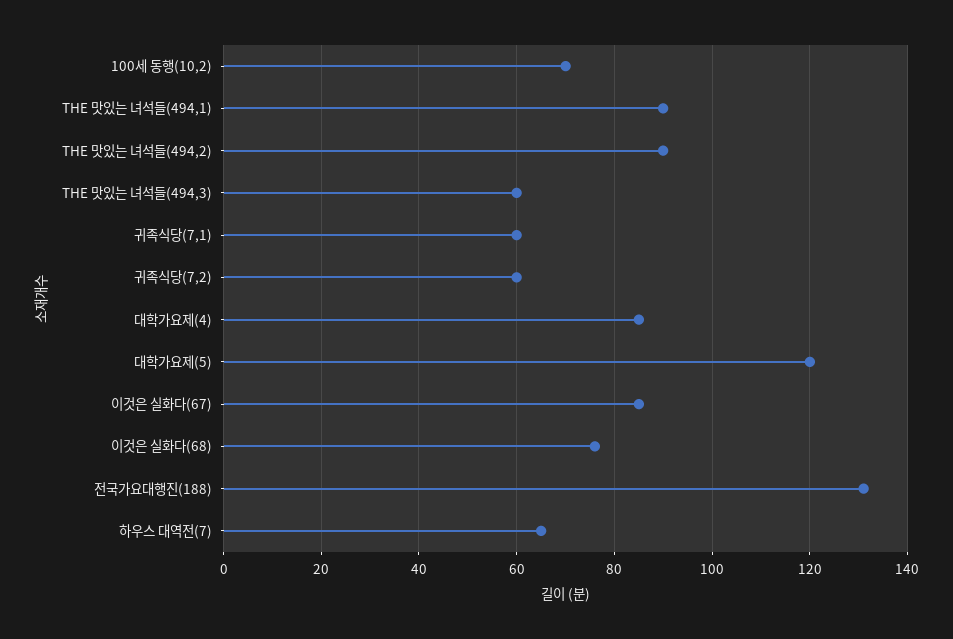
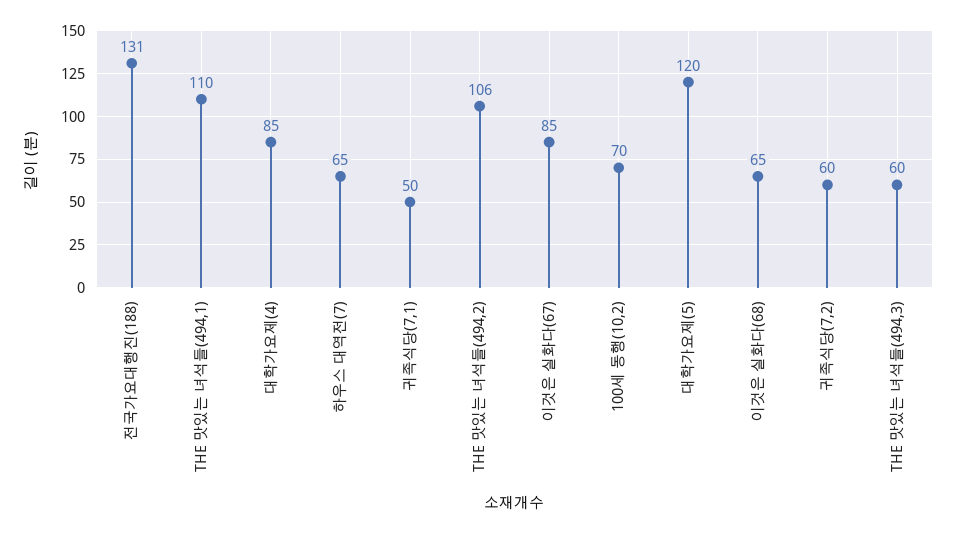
THE 맛있는 녀석들(494,1): 90 -> 110
THE 맛있는 녀석들(494,2): 90 -> 106
귀족식당(7,1): 60 -> 50
이것은 실화다(68): 75 -> 65

